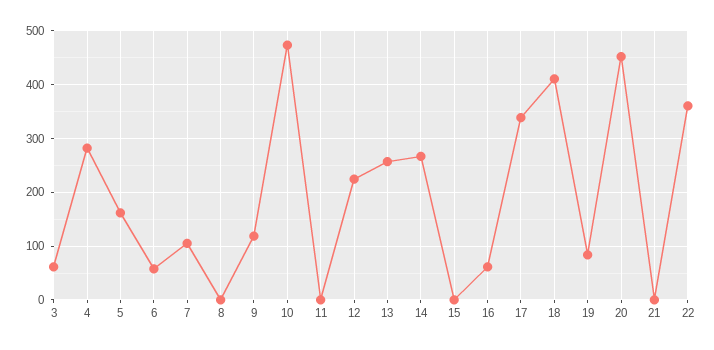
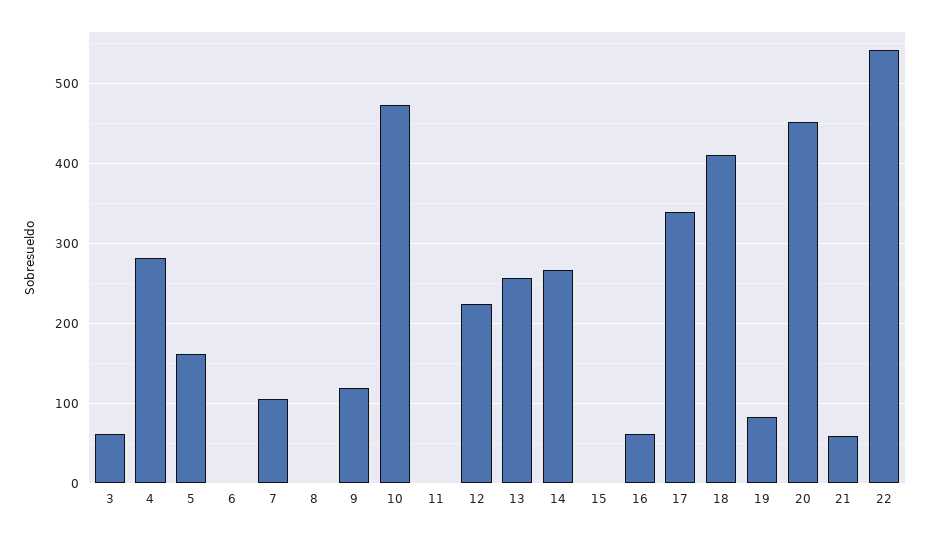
6: 60 -> 0
21: 0 -> 60
22: 360 -> 540

